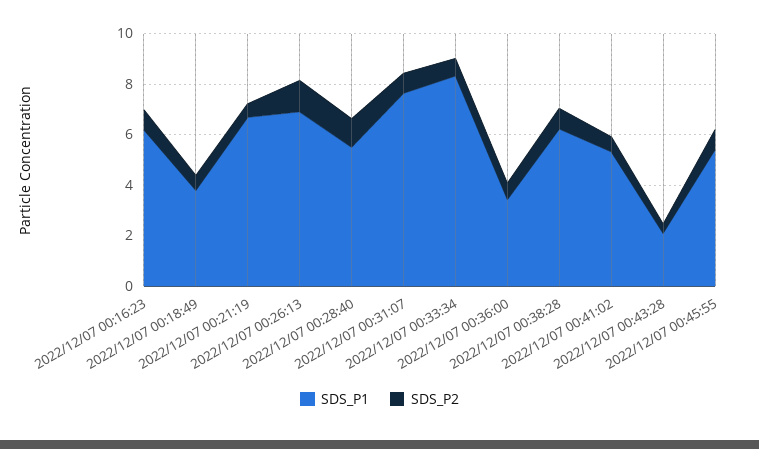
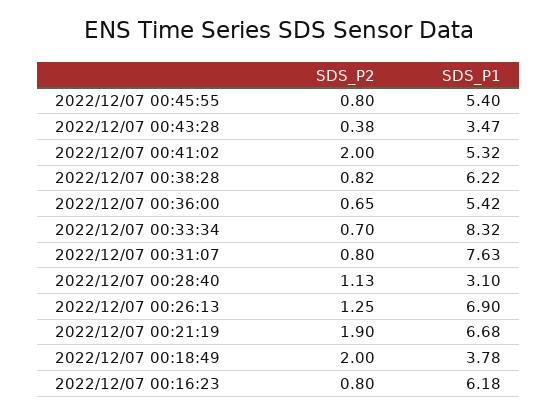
SDS_P2, 2022/12/07 00:18:49: 0.5 -> 2
SDS_P2, 2022/12/07 00:21:19: 0.5 -> 1.9
SDS_P1, 2022/12/07 00:28:40: 5.5 -> 3.1
SDS_P1, 2022/12/07 00:36:00: 3.5 -> 5.42
SDS_P2, 2022/12/07 00:41:02: 0.5 -> 2
SDS_P1, 2022/12/07 00:43:28: 2 -> 3.47

